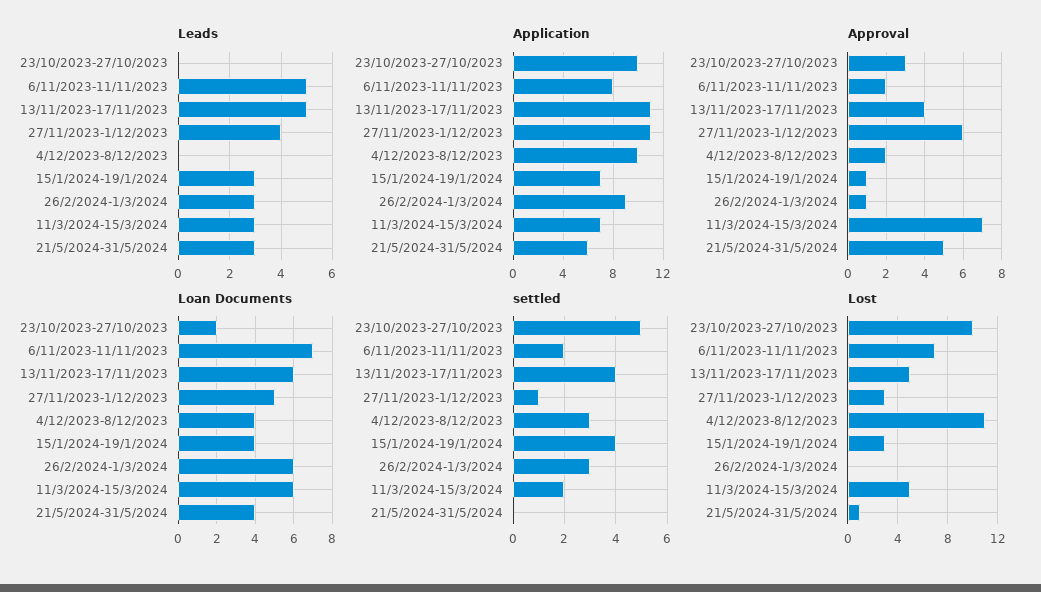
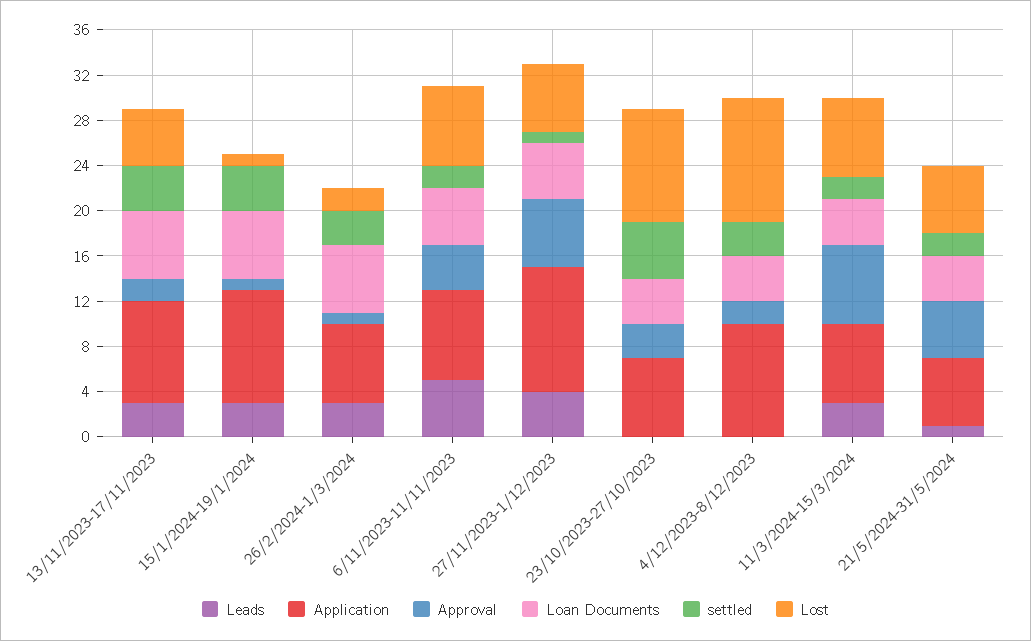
Leads, 13/11/2023-17/11/2023: 5 -> 3
Leads, 21/5/2024-31/5/2024: 3 -> 1
Application, 23/10/2023-27/10/2023: 10 -> 7
Application, 13/11/2023-17/11/2023: 11 -> 9
Application, 15/1/2024-19/1/2024: 7 -> 10
Application, 26/2/2024-1/3/2024: 9 -> 7
Approval, 6/11/2023-11/11/2023: 2 -> 4
Approval, 13/11/2023-17/11/2023: 4 -> 2
Loan Documents, 23/10/2023-27/10/2023: 2 -> 4
Loan Documents, 6/11/2023-11/11/2023: 7 -> 5
Loan Documents, 15/1/2024-19/1/2024: 4 -> 6
Loan Documents, 11/3/2024-15/3/2024: 6 -> 4
settled, 21/5/2024-31/5/2024: 0 -> 2
Lost, 27/11/2023-1/12/2023: 3 -> 6
Lost, 15/1/2024-19/1/2024: 3 -> 1
Lost, 26/2/2024-1/3/2024: 0 -> 2
Lost, 11/3/2024-15/3/2024: 5 -> 7
Lost, 21/5/2024-31/5/2024: 1 -> 6

